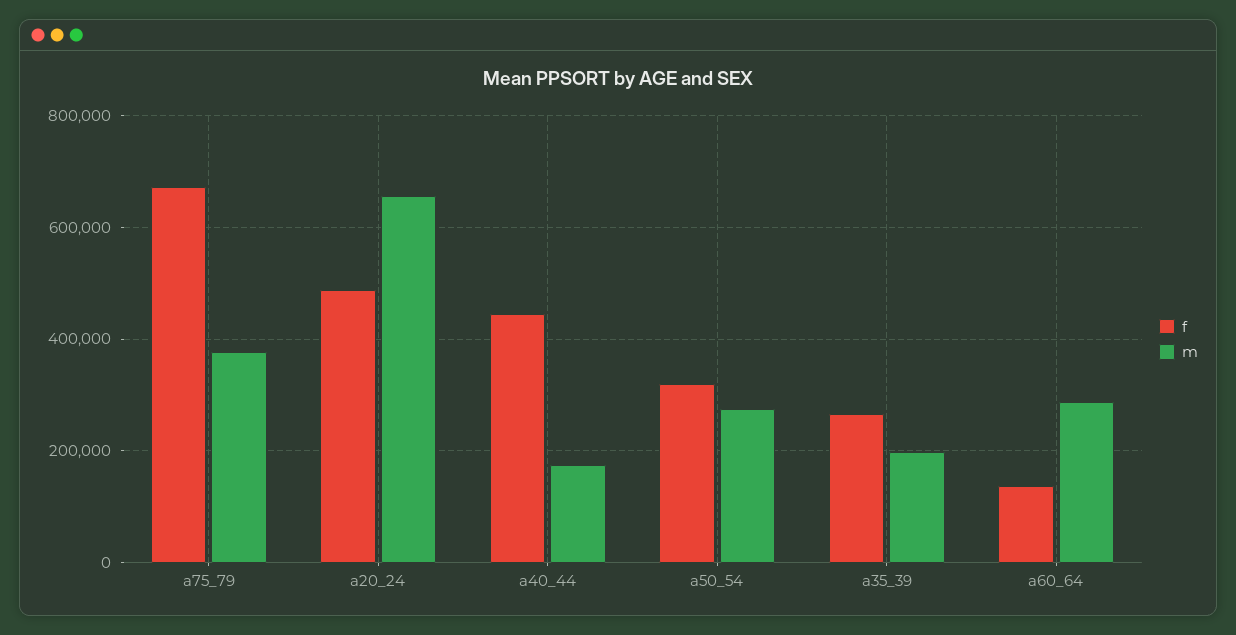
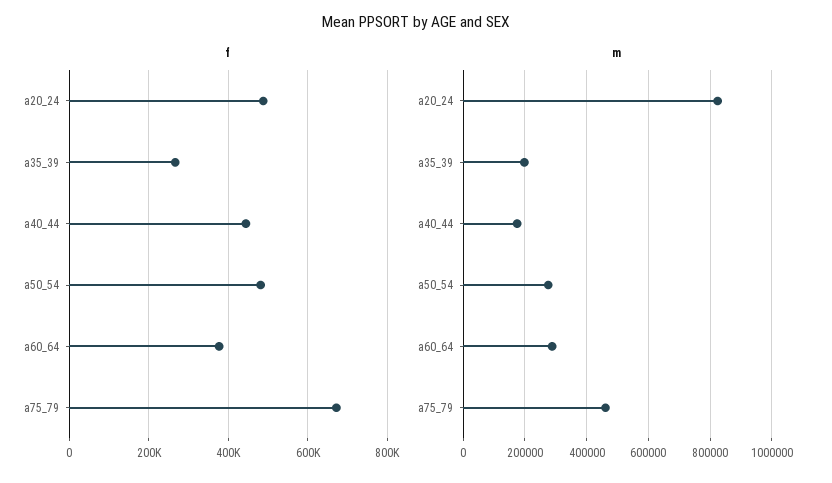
m, a75_79: 380000 -> 460000
m, a20_24: 660000 -> 820000
f, a50_54: 320000 -> 480000
f, a60_64: 140000 -> 380000

